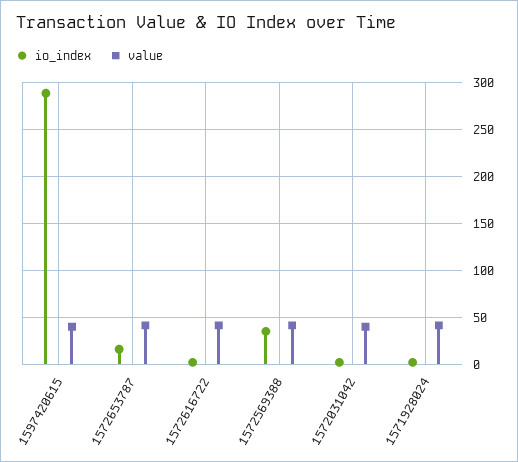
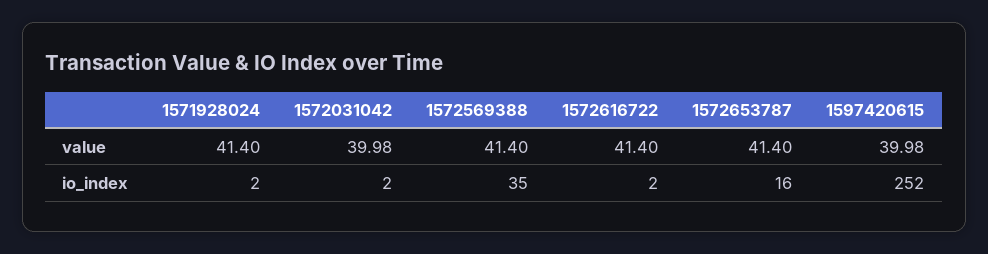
io_index, 1597420615: 290 -> 252

